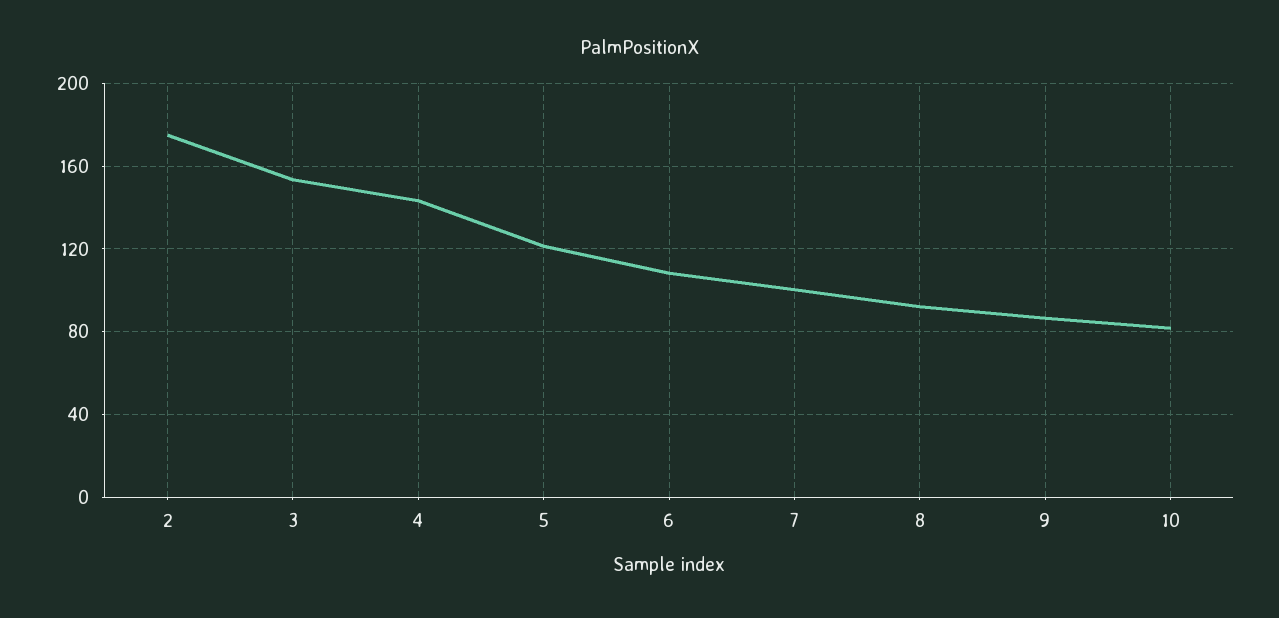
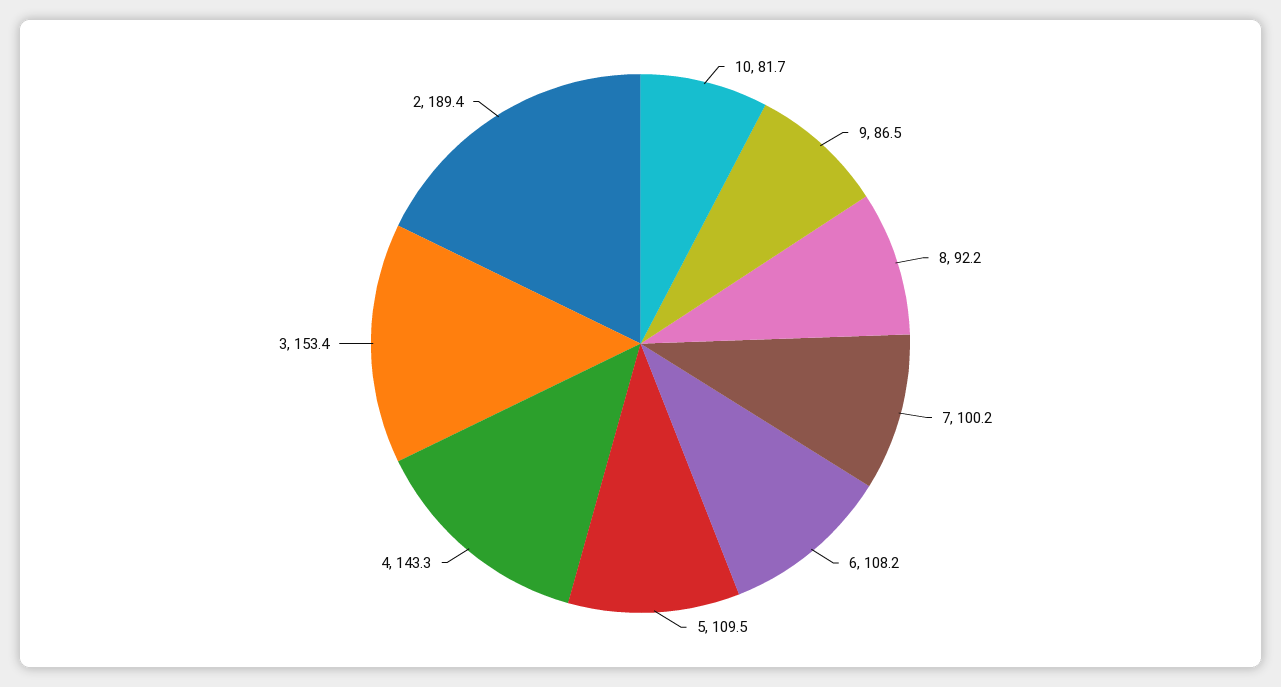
2: 175 -> 189.4
5: 120 -> 109.5

